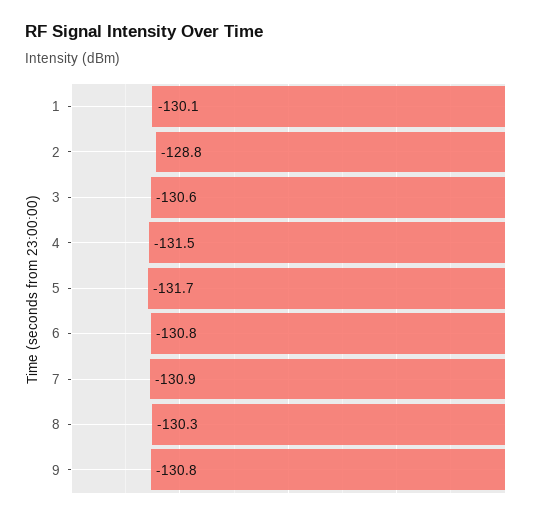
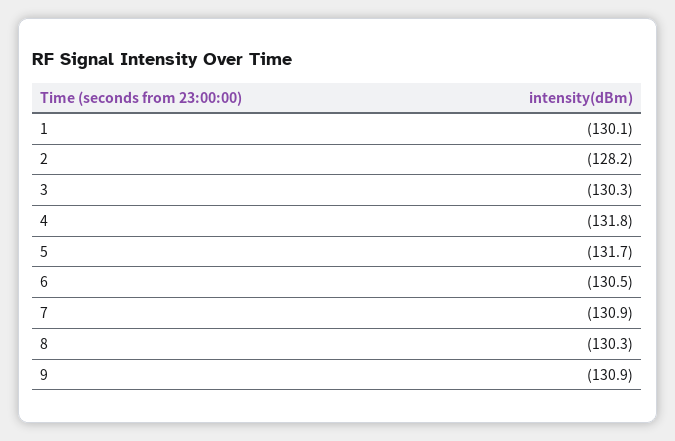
2: -128.8 -> -128.2
3: -130.6 -> -130.3
4: -131.5 -> -131.8
6: -130.8 -> -130.5
9: -130.8 -> -130.9

